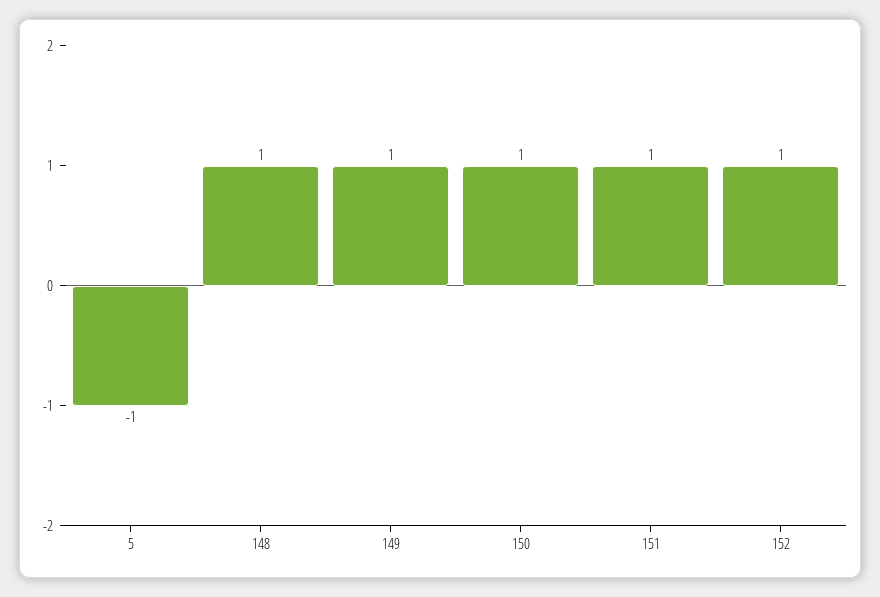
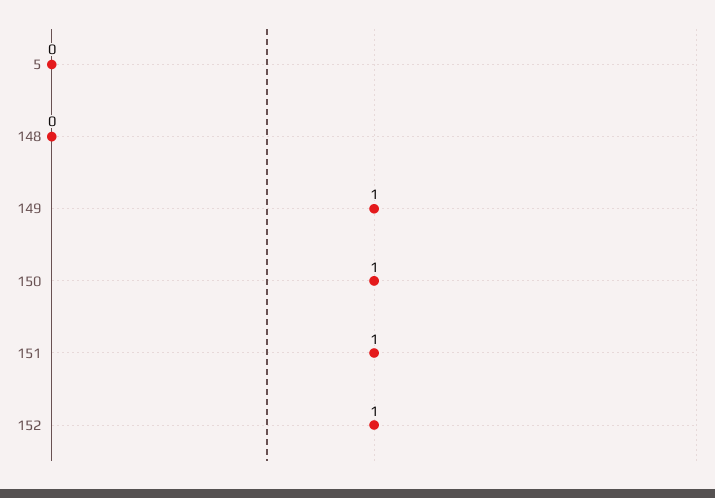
5: -1 -> 0
148: 1 -> 0

